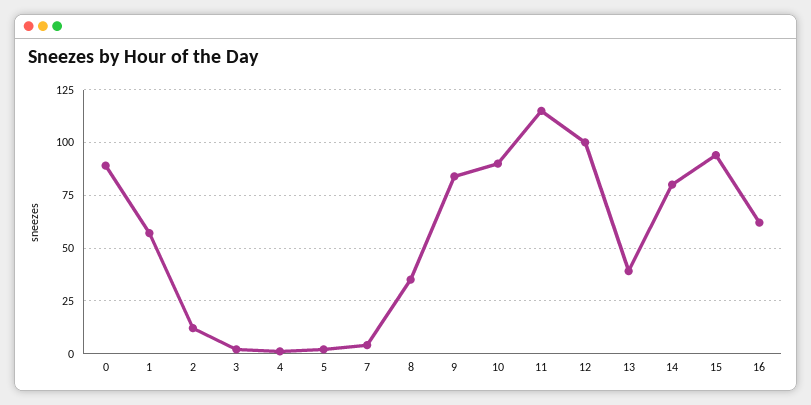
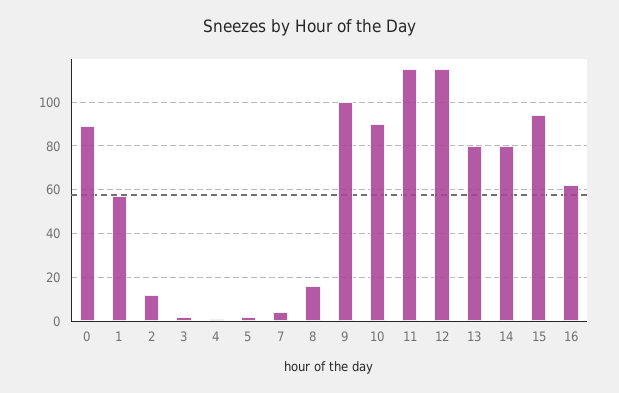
8: 35 -> 15
9: 85 -> 100
12: 100 -> 115
13: 40 -> 80

